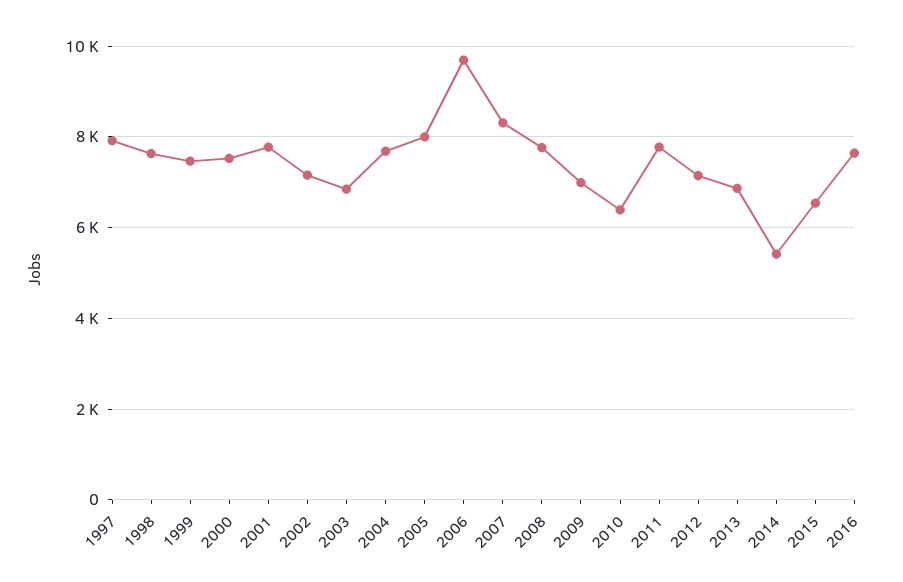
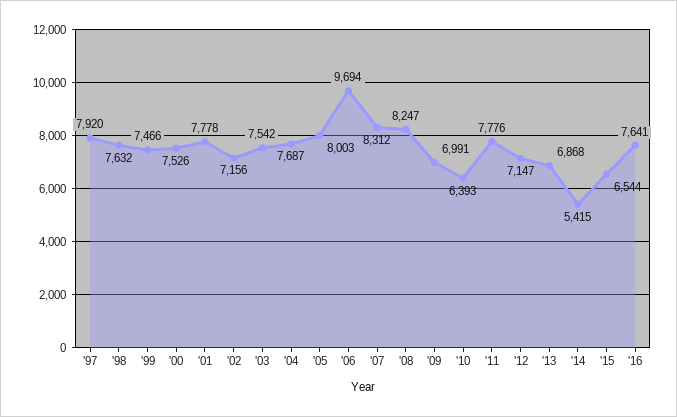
2003: 6800 -> 7542
2008: 7800 -> 8247

